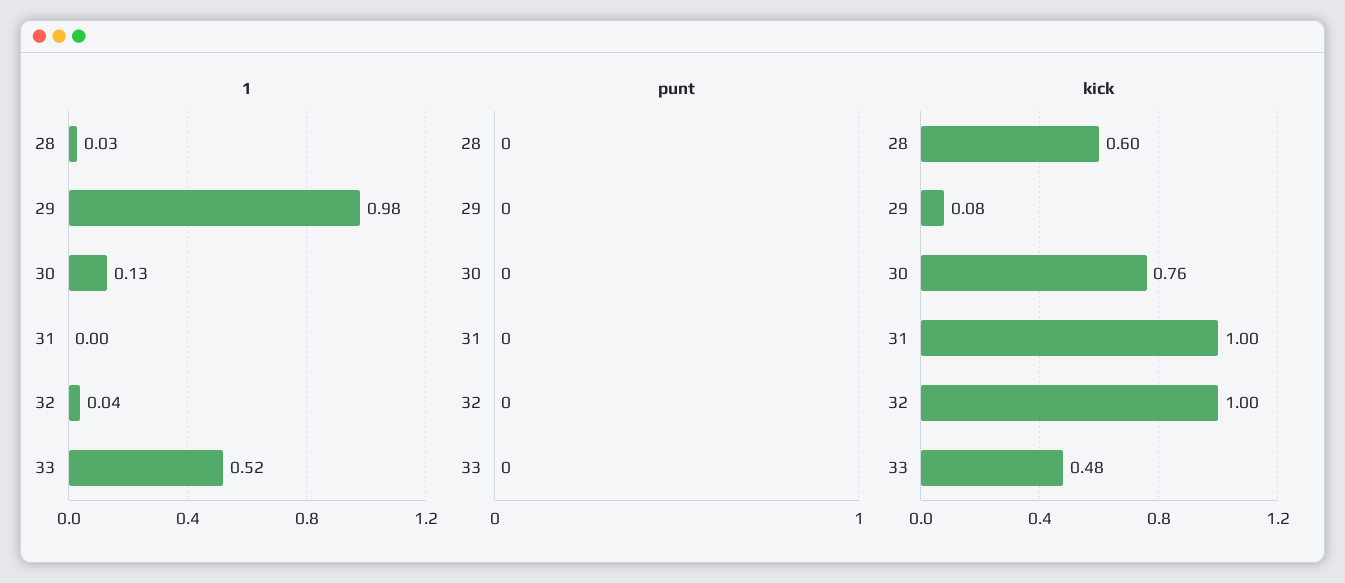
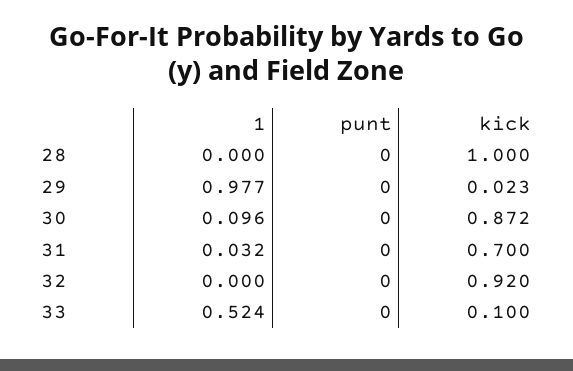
1, 28: 0.03 -> 0
1, 30: 0.13 -> 0.096
1, 31: 0 -> 0.032
1, 32: 0.04 -> 0
kick, 28: 0.6 -> 1
kick, 29: 0.08 -> 0.023
kick, 30: 0.76 -> 0.872
kick, 31: 1 -> 0.7
kick, 32: 1 -> 0.92
kick, 33: 0.48 -> 0.1

